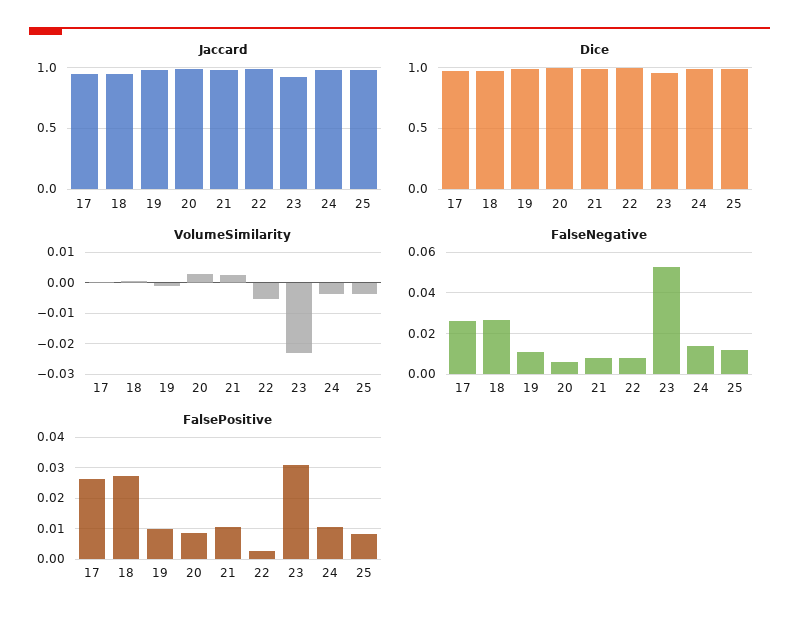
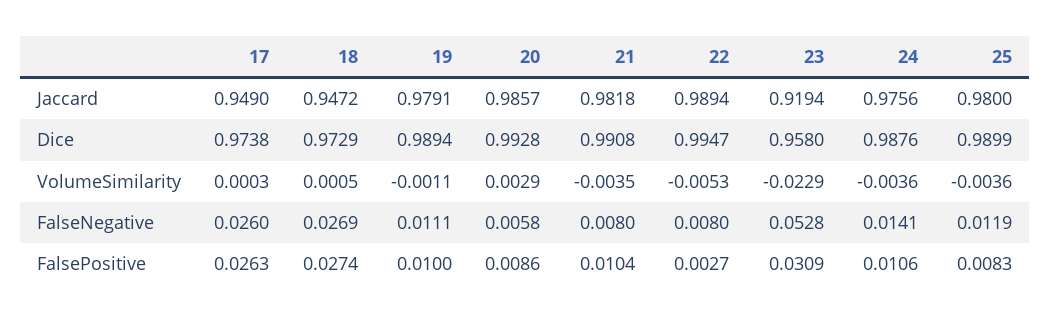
VolumeSimilarity, 21: 0.002 -> -0.0035

